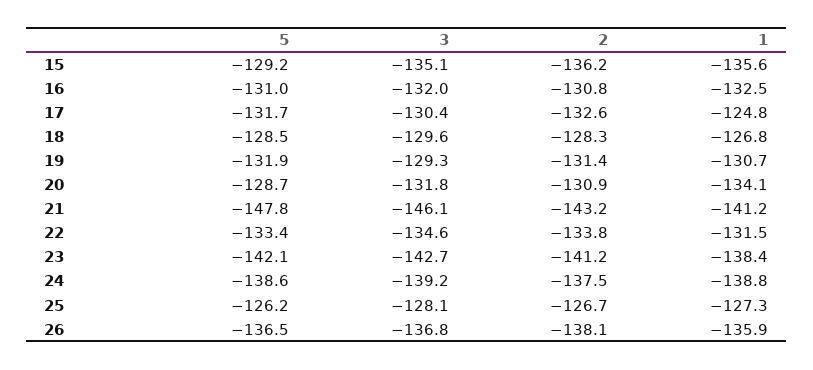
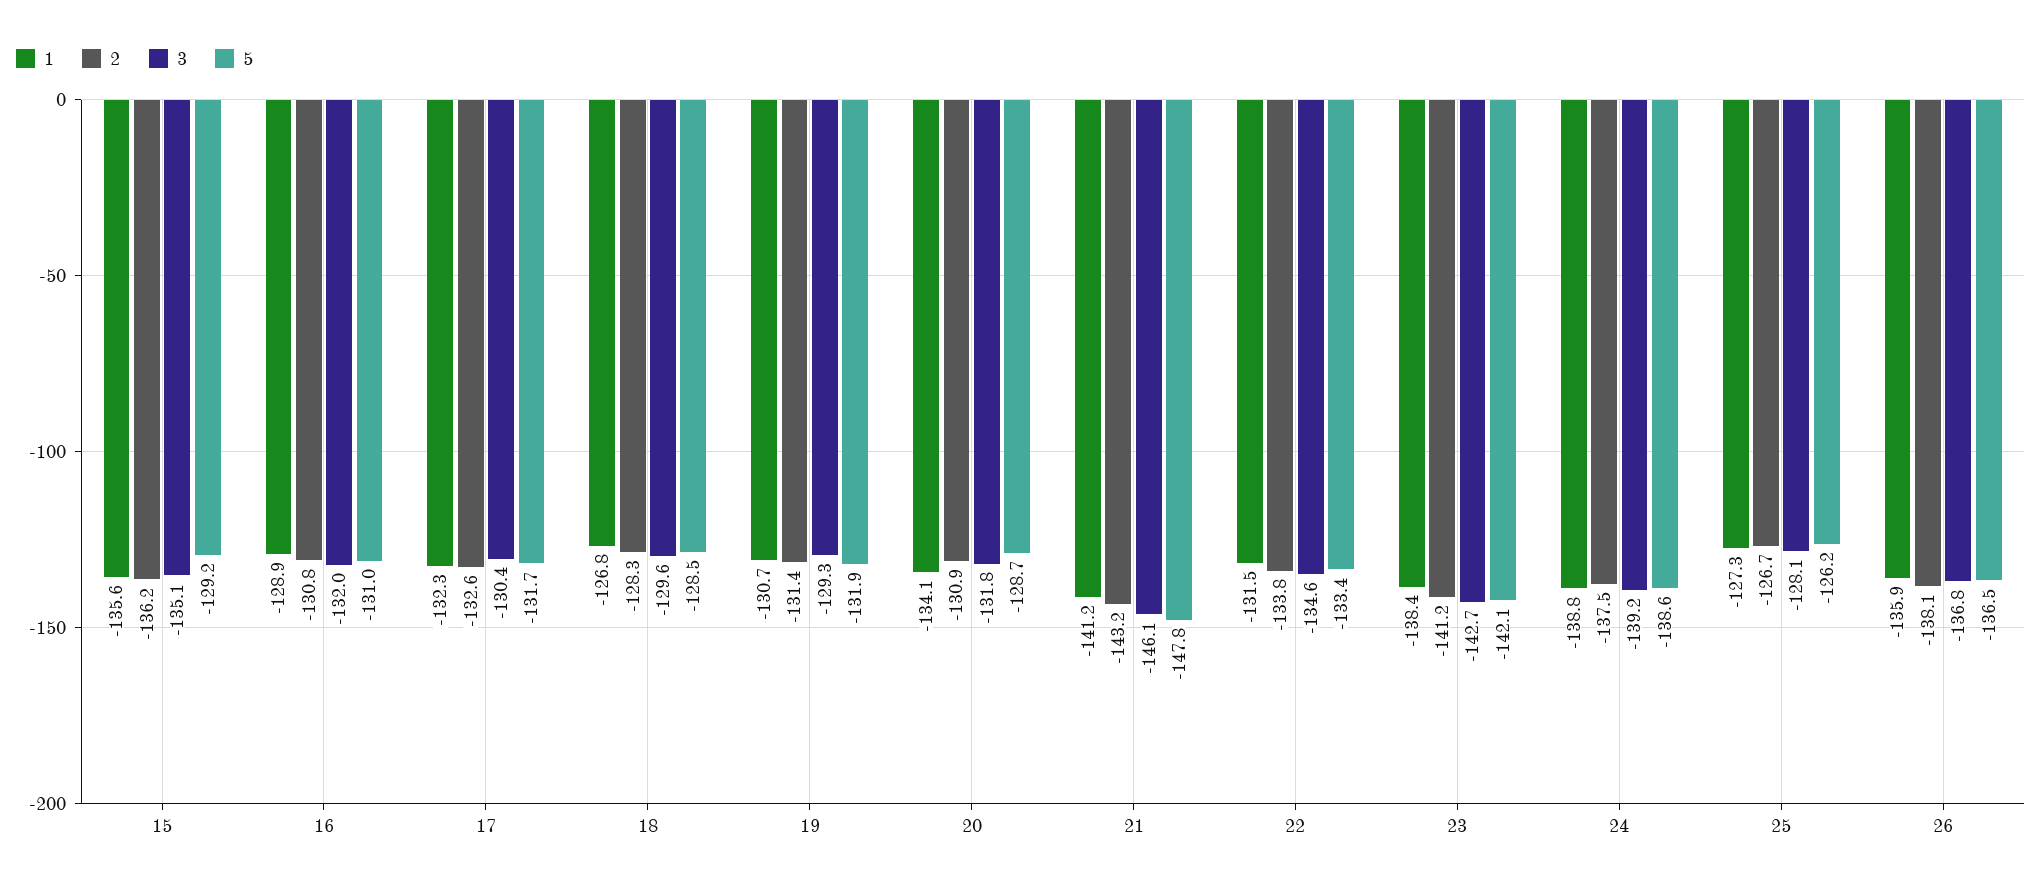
1, 16: -132.5 -> -128.9
1, 17: -124.8 -> -132.3

